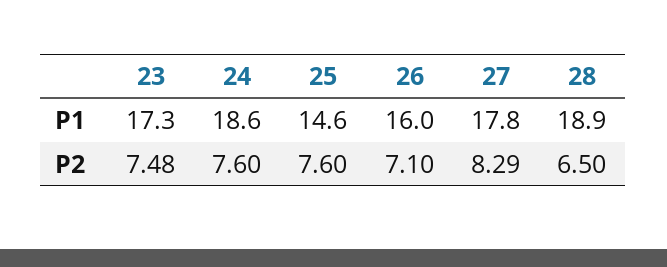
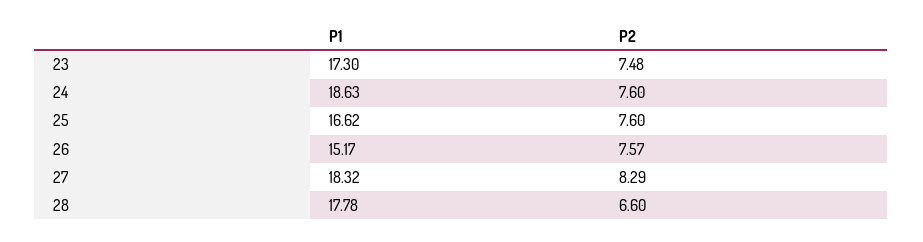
25, P1: 14.6 -> 16.62
26, P1: 16 -> 15.17
27, P1: 17.8 -> 18.32
28, P1: 18.9 -> 17.78
26, P2: 7.1 -> 7.57
28, P2: 6.5 -> 6.6

